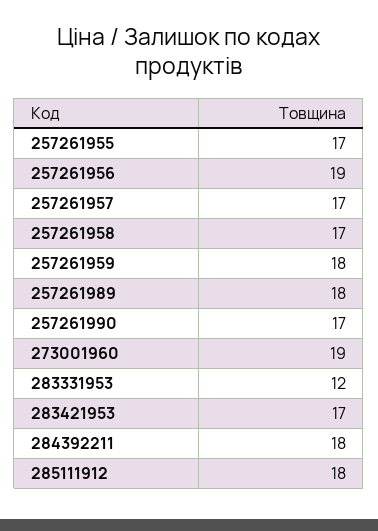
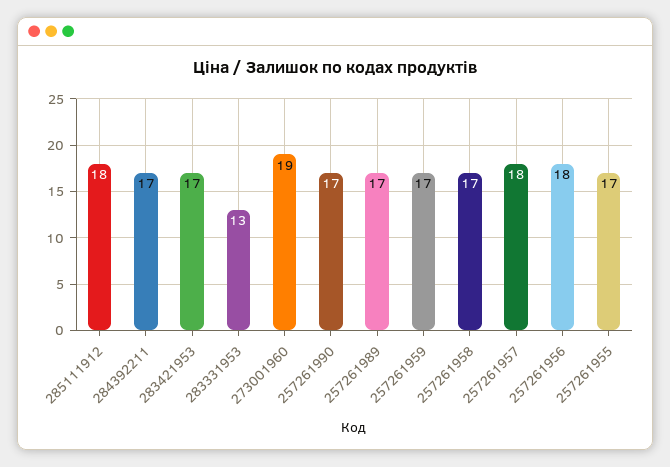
257261956: 19 -> 18
257261957: 17 -> 18
257261959: 18 -> 17
257261989: 18 -> 17
283331953: 12 -> 13
284392211: 18 -> 17

